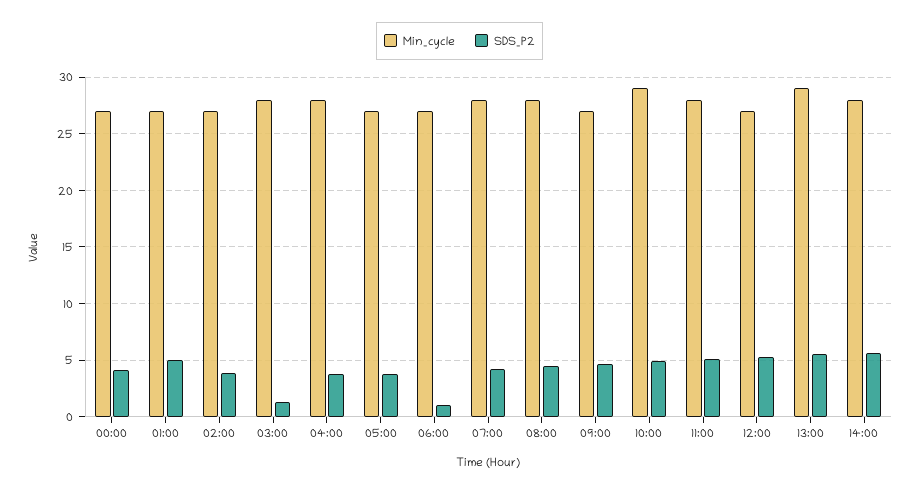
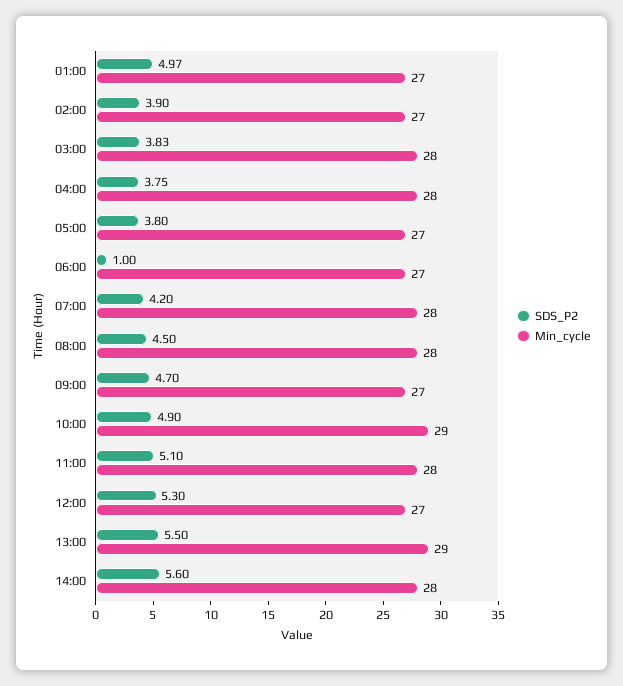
Min_cycle, 00:00: 27 -> none
SDS_P2, 00:00: 4 -> none
SDS_P2, 03:00: 1 -> 3.83

